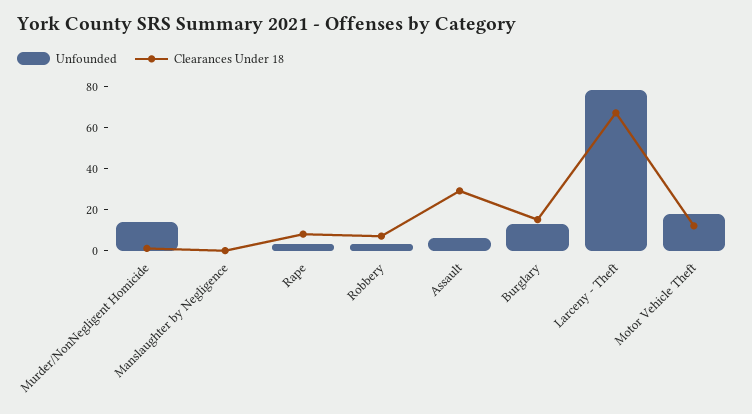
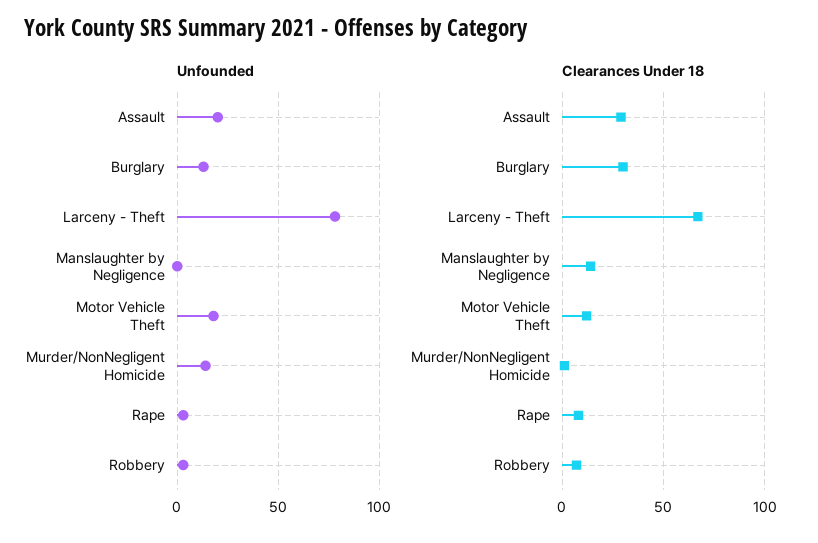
Clearances Under 18, Manslaughter by Negligence: 0 -> 15
Unfounded, Assault: 5 -> 20
Clearances Under 18, Burglary: 15 -> 30

